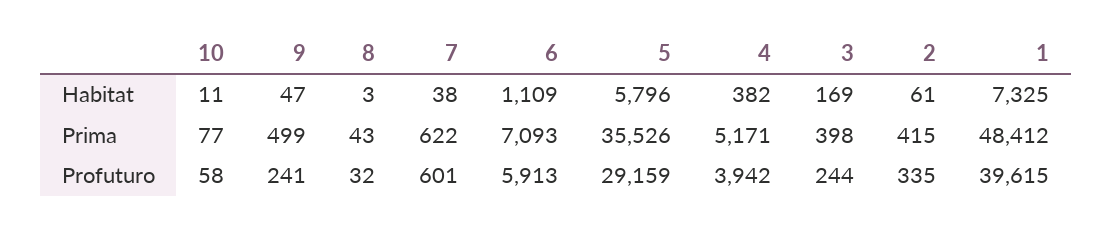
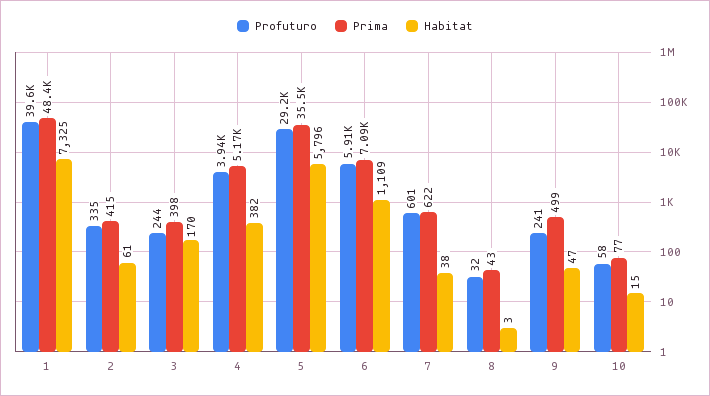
Habitat, 10: 11 -> 15
Habitat, 3: 169 -> 170

